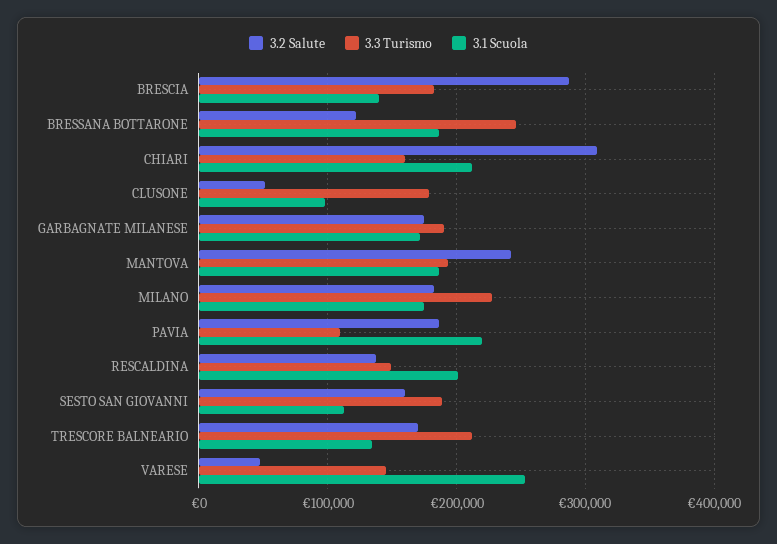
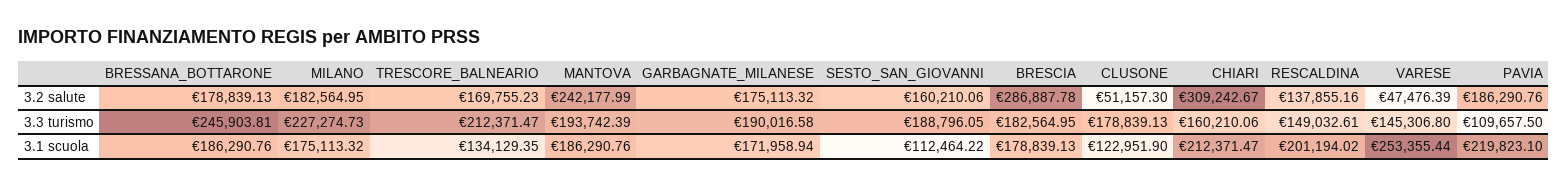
3.1 Scuola, BRESCIA: 140000 -> 178839.13
3.2 Salute, BRESSANA BOTTARONE: 120000 -> 178839.13
3.1 Scuola, CLUSONE: 100000 -> 122951.9

